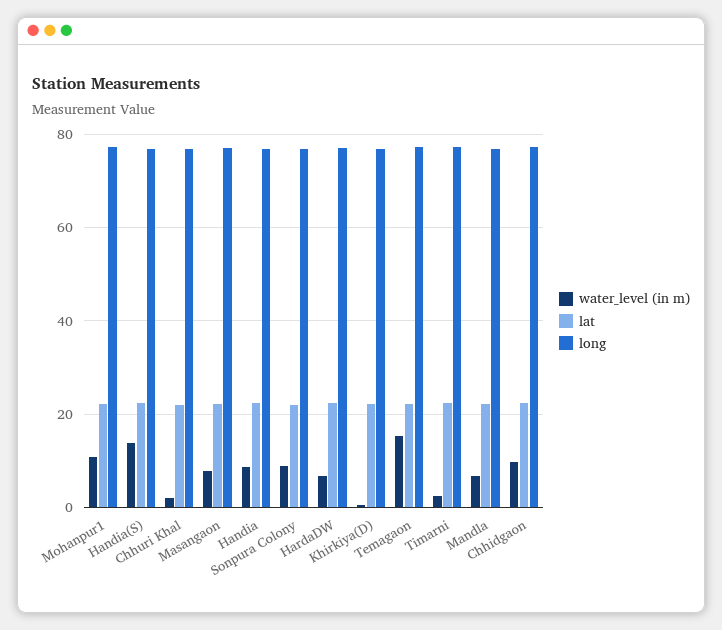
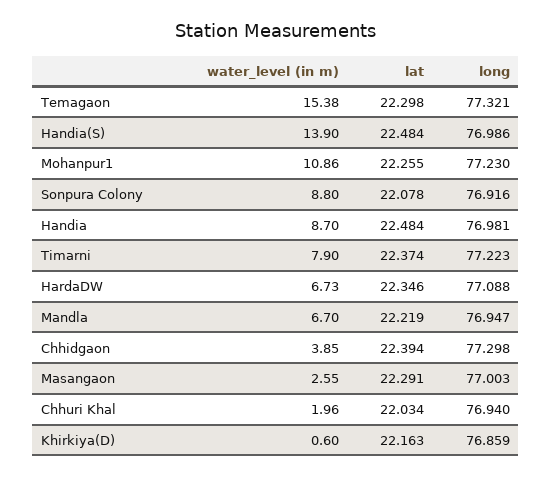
water_level (in m), Masangaon: 8 -> 2.55
water_level (in m), Timarni: 2 -> 7.9
water_level (in m), Chhidgaon: 10 -> 3.85

